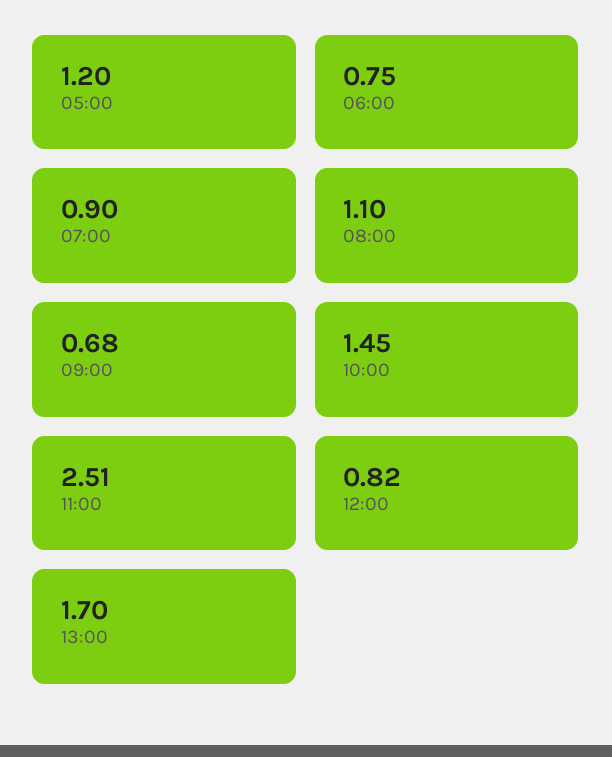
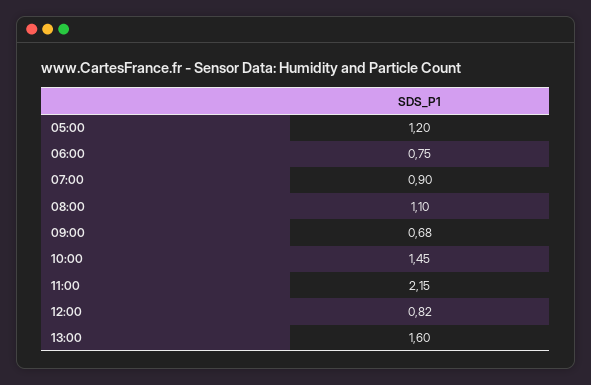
11:00: 2.51 -> 2.15
13:00: 1.7 -> 1.6

